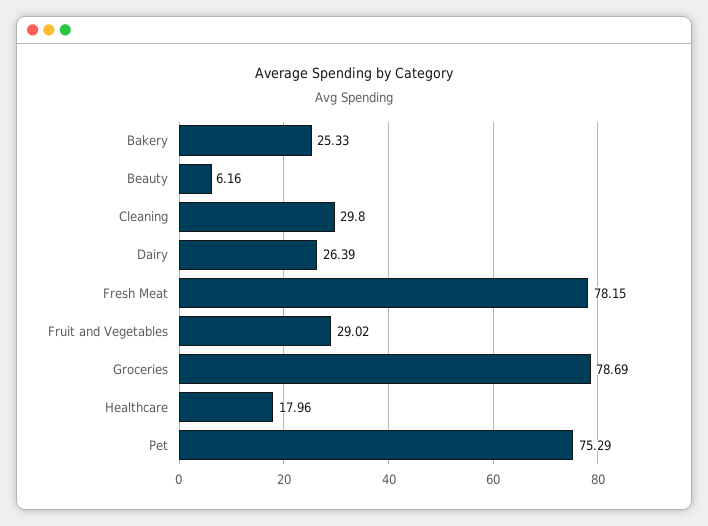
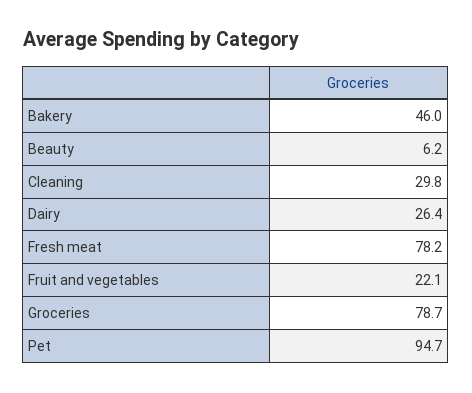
Bakery: 25.33 -> 46
Fruit and Vegetables: 29.02 -> 22.1
Healthcare: 17.96 -> none
Pet: 75.29 -> 94.7

